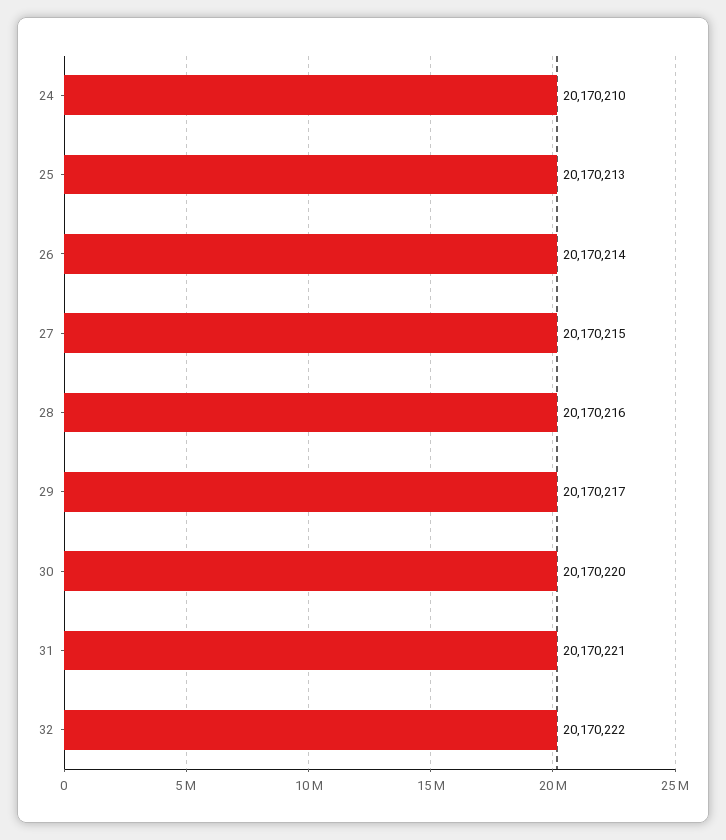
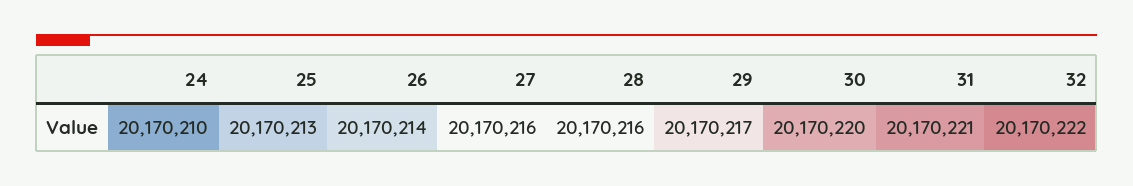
27: 20170215 -> 20170216

